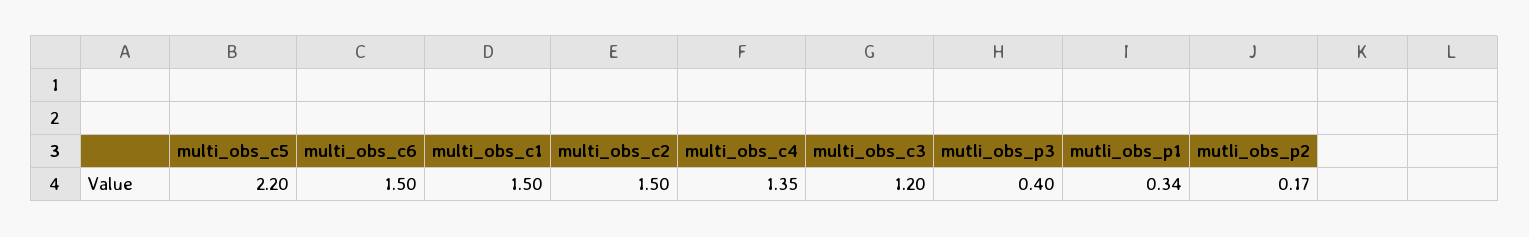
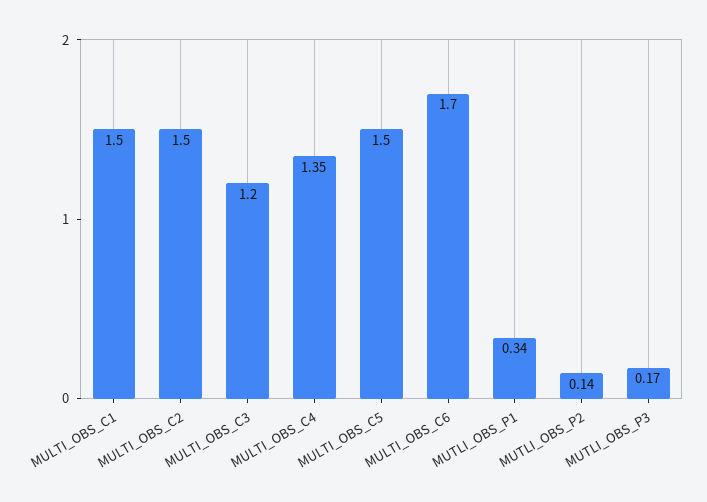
multi_obs_c5: 2.2 -> 1.5
multi_obs_c6: 1.5 -> 1.7
mutli_obs_p3: 0.4 -> 0.17
mutli_obs_p2: 0.17 -> 0.14

